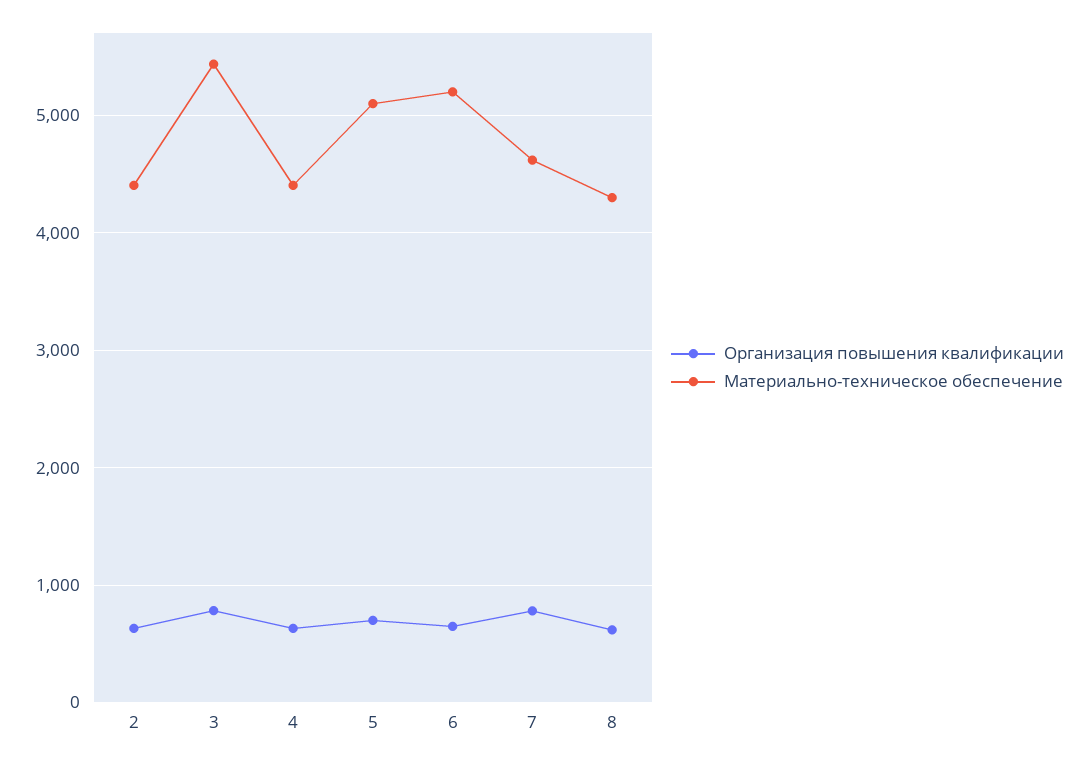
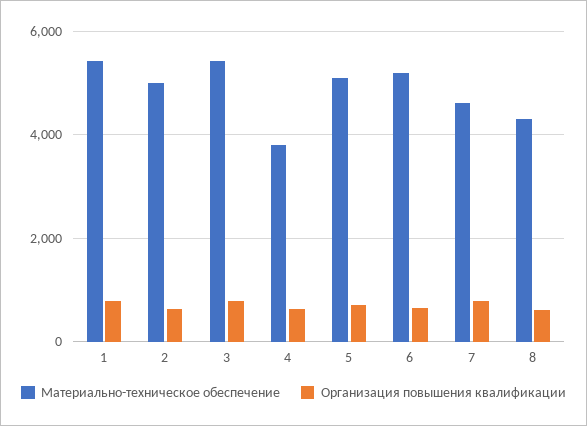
Материально-техническое обеспечение, 2: 4400 -> 5000
Материально-техническое обеспечение, 4: 4400 -> 3800
Материально-техническое обеспечение, 1: none -> 5400
Организация повышения квалификации, 1: none -> 800

